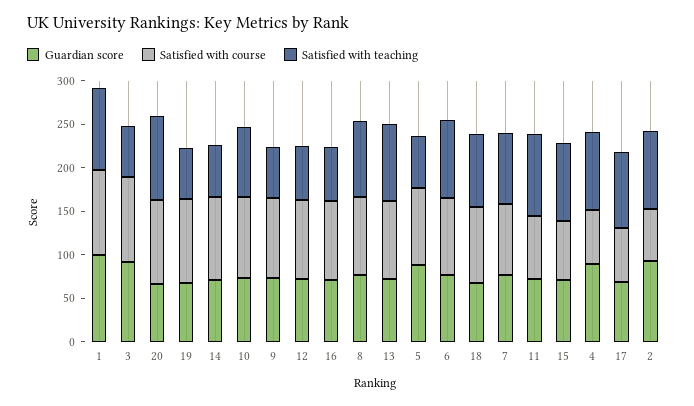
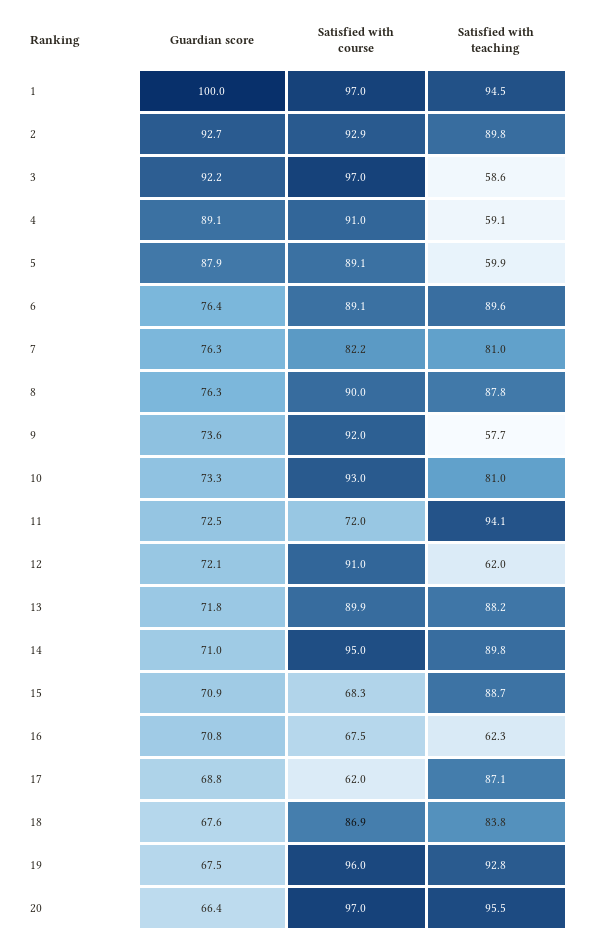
Satisfied with teaching, 19: 60 -> 92.8
Satisfied with teaching, 14: 60 -> 89.8
Satisfied with course, 16: 90 -> 67.5
Satisfied with course, 4: 60 -> 91
Satisfied with teaching, 4: 90 -> 59.1
Satisfied with course, 2: 60 -> 92.9

